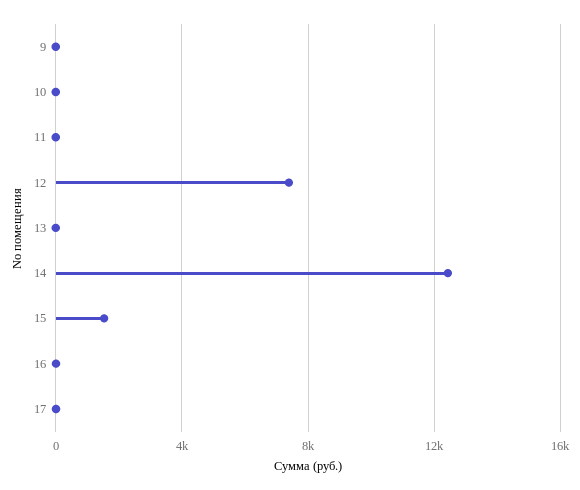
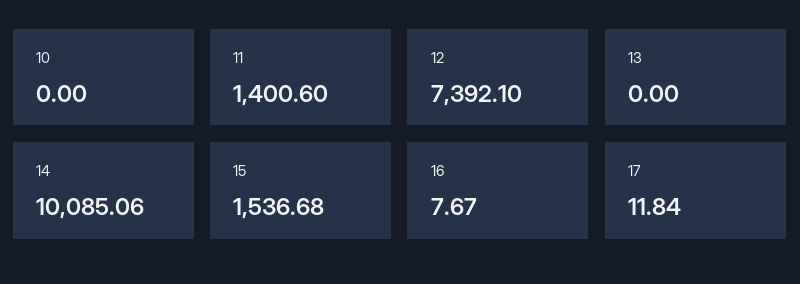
9: 0 -> none
11: 0 -> 1400.6
14: 12500 -> 10085.06

